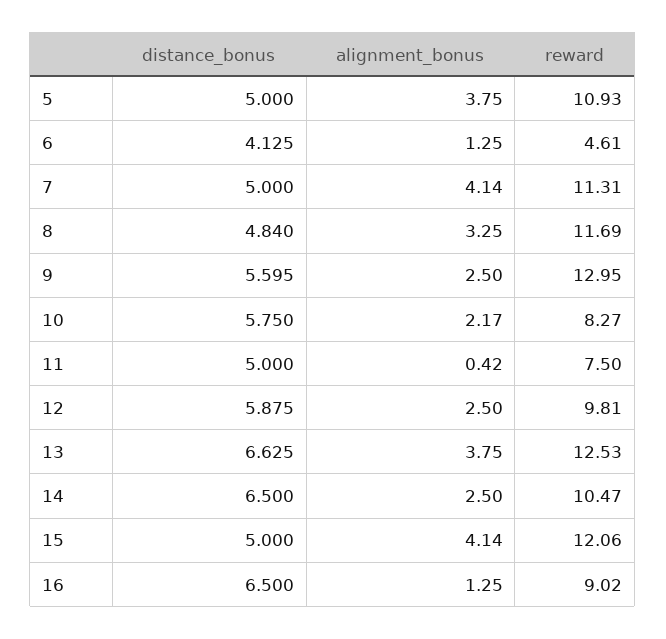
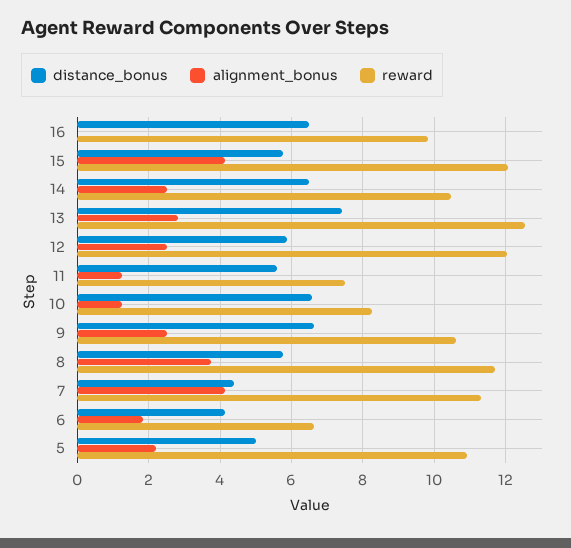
alignment_bonus, 5: 3.75 -> 2.2
alignment_bonus, 6: 1.25 -> 1.8
reward, 6: 4.61 -> 6.6
distance_bonus, 7: 5 -> 4.4
distance_bonus, 8: 4.84 -> 5.8
alignment_bonus, 8: 3.25 -> 3.8
distance_bonus, 9: 5.595 -> 6.6
reward, 9: 12.95 -> 10.6
distance_bonus, 10: 5.75 -> 6.6
alignment_bonus, 10: 2.17 -> 1.2
distance_bonus, 11: 5 -> 5.6
alignment_bonus, 11: 0.42 -> 1.2
reward, 12: 9.81 -> 12
distance_bonus, 13: 6.625 -> 7.4
alignment_bonus, 13: 3.75 -> 2.8
distance_bonus, 15: 5 -> 5.8
alignment_bonus, 16: 1.25 -> 0
reward, 16: 9.02 -> 9.8

